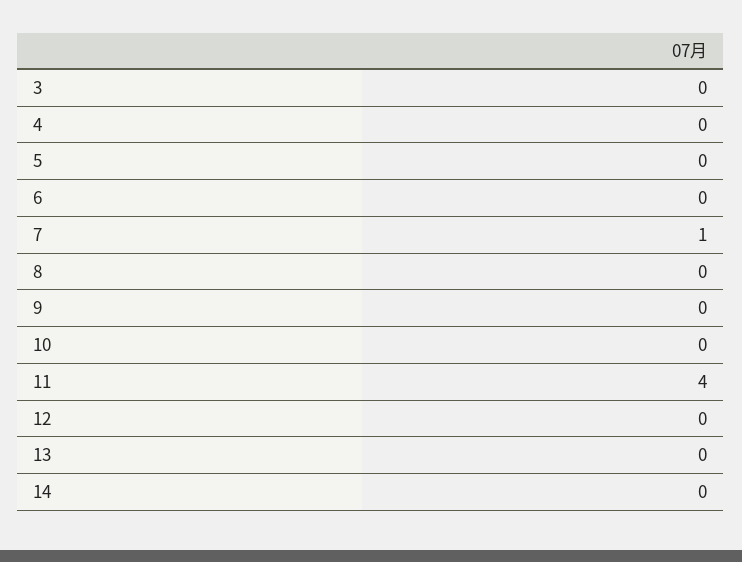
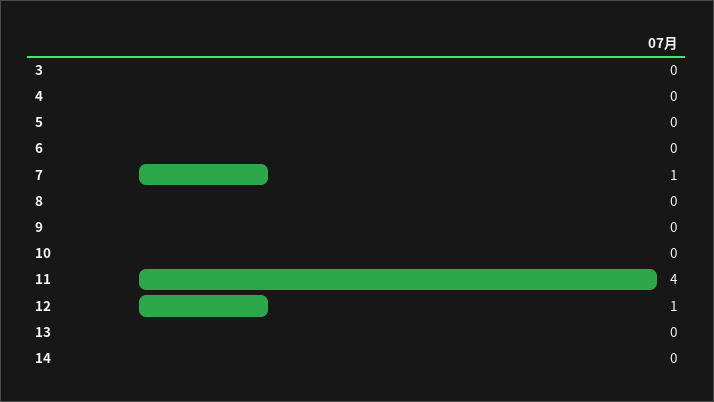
12: 0 -> 1

